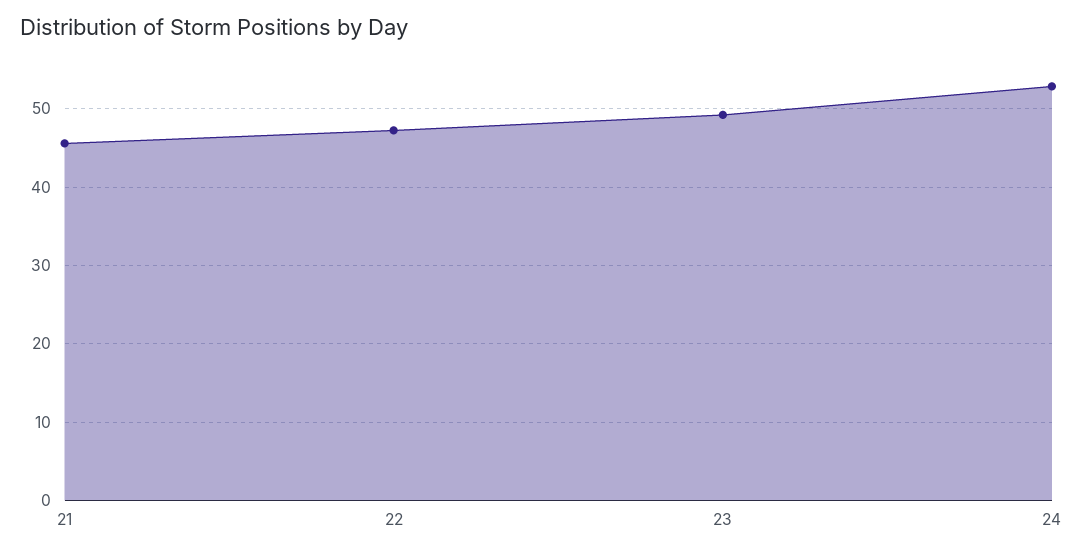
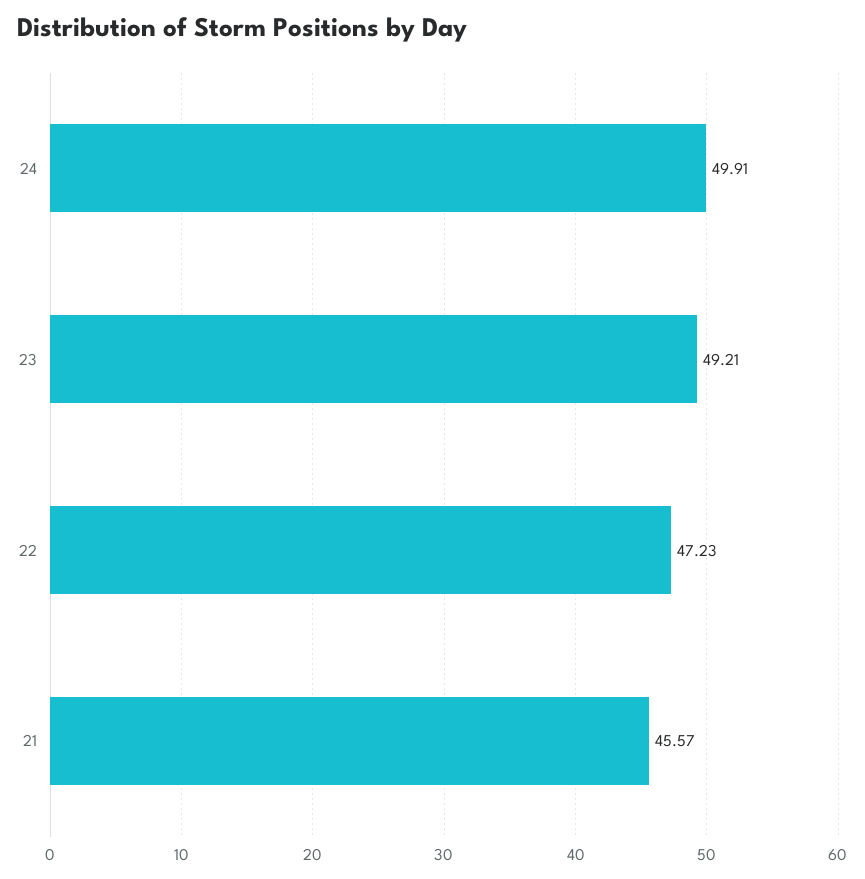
24: 53 -> 49.91

